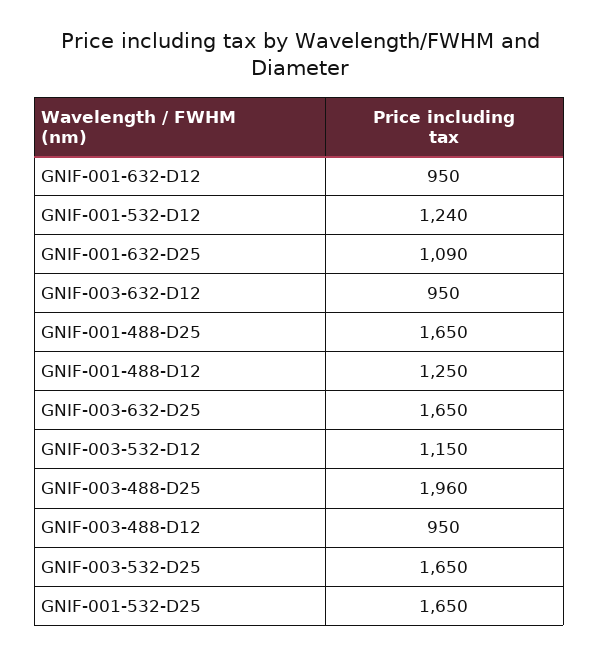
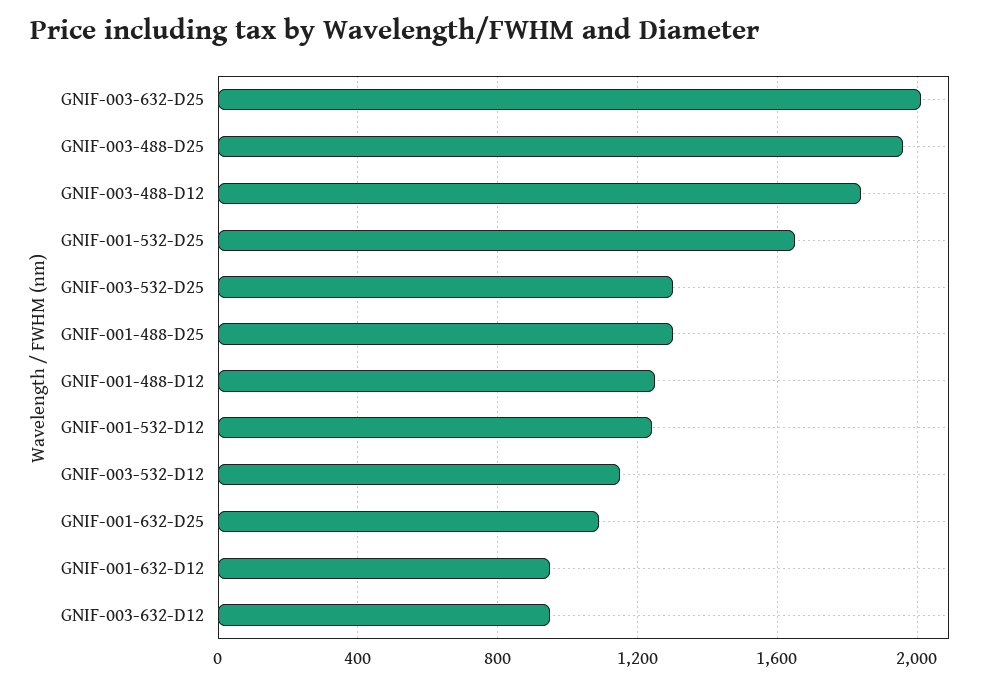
GNIF-001-488-D25: 1650 -> 1300
GNIF-003-632-D25: 1650 -> 2000
GNIF-003-488-D12: 950 -> 1850
GNIF-003-532-D25: 1650 -> 1300

